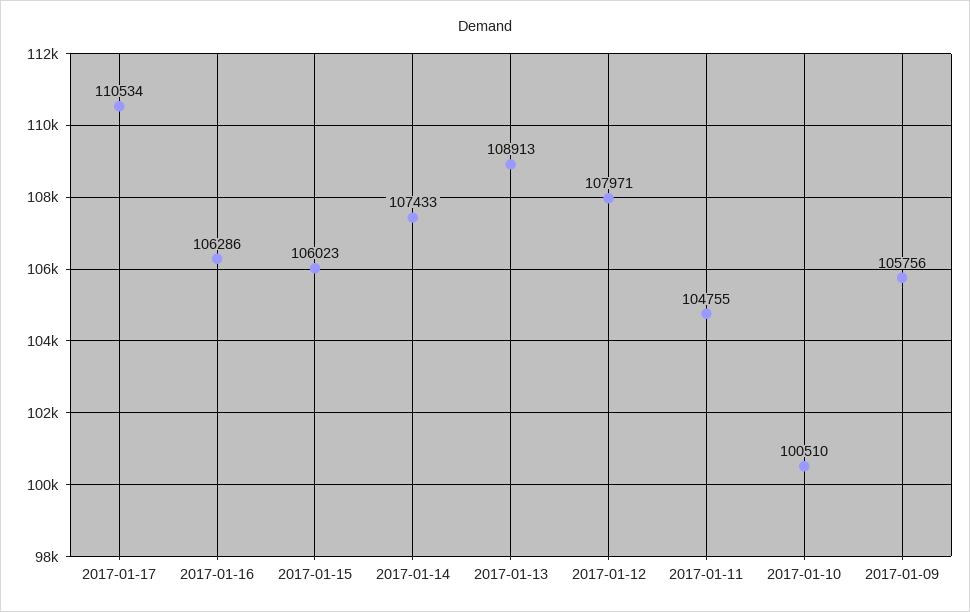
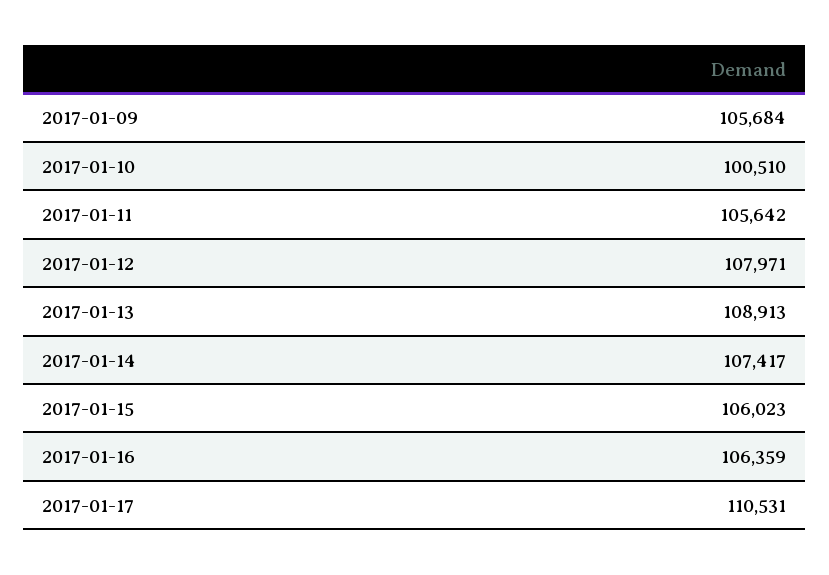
2017-01-17: 110534 -> 110531
2017-01-16: 106286 -> 106359
2017-01-14: 107433 -> 107417
2017-01-11: 104755 -> 105642
2017-01-09: 105756 -> 105684

